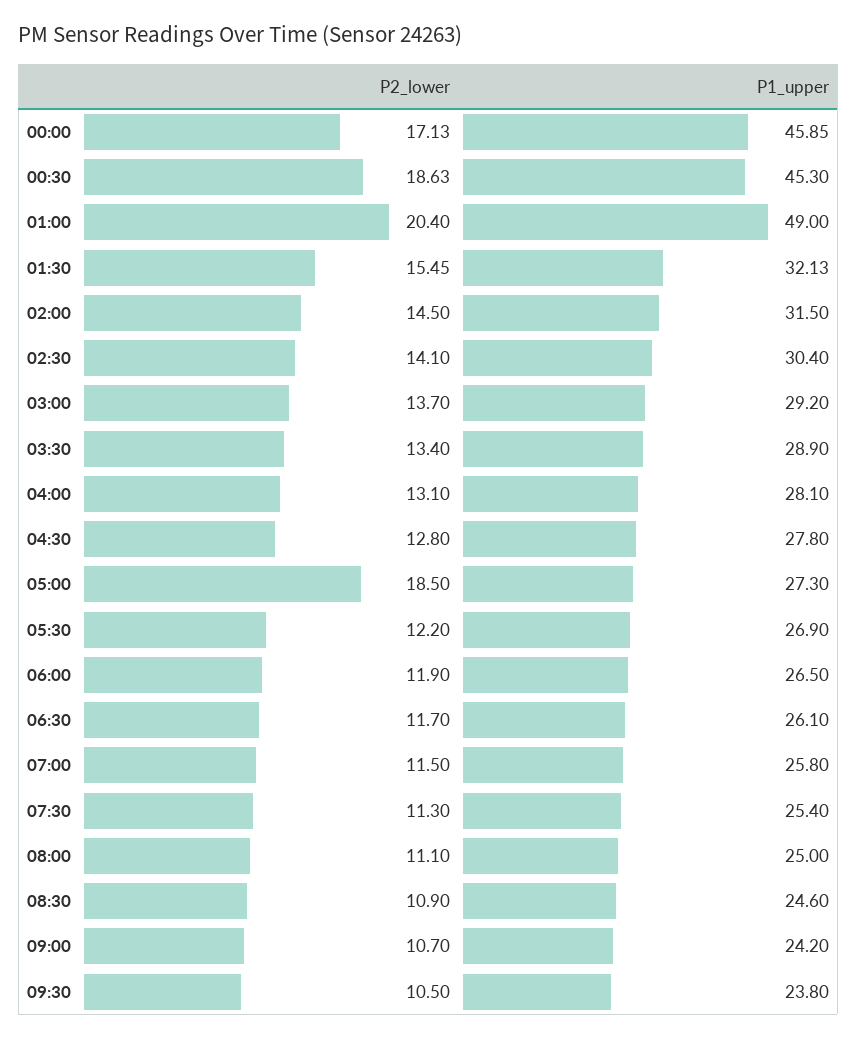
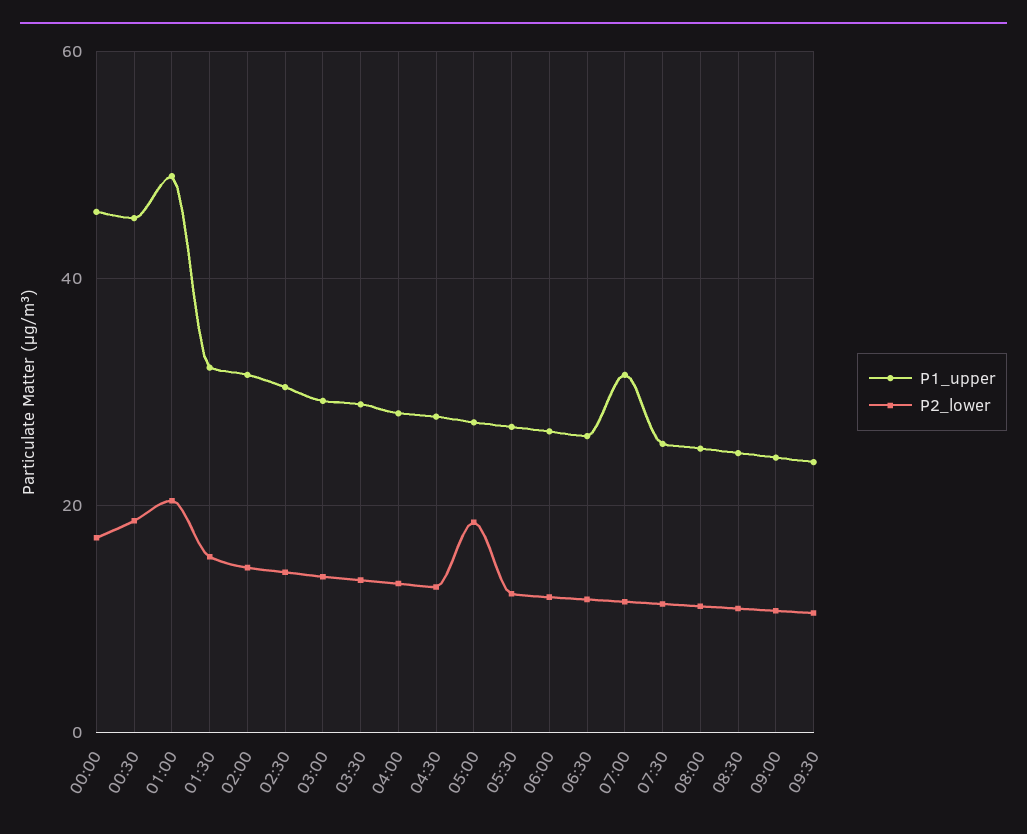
P1_upper, 07:00: 25.8 -> 32

